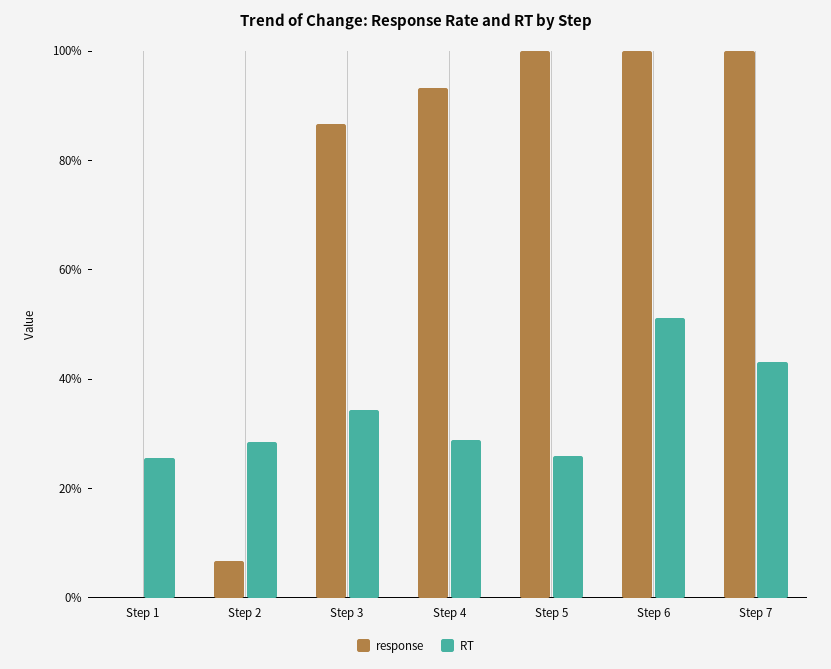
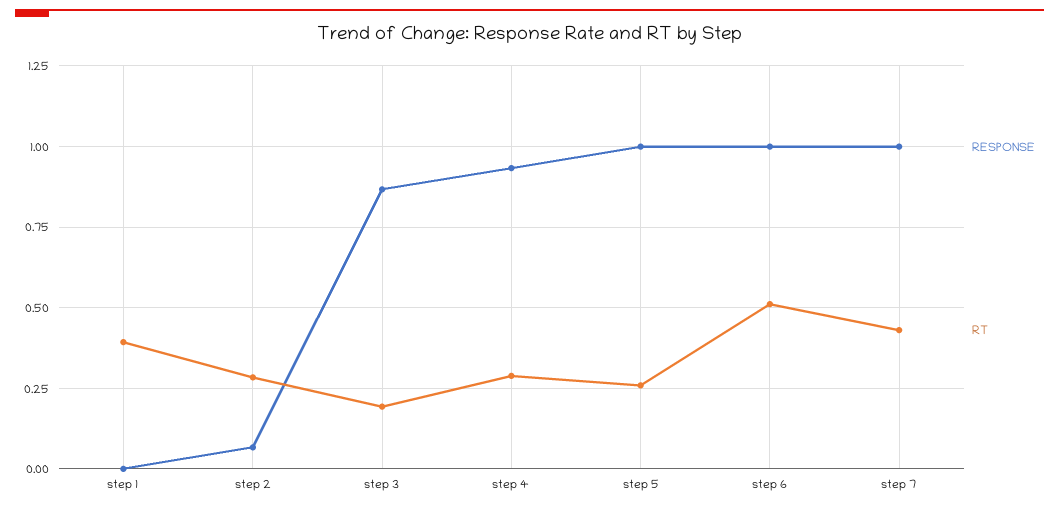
RT, Step 1: 0.25 -> 0.4
RT, Step 3: 0.35 -> 0.2

